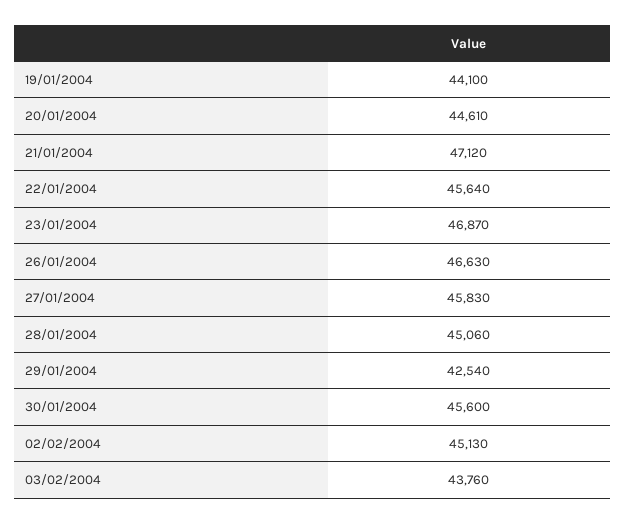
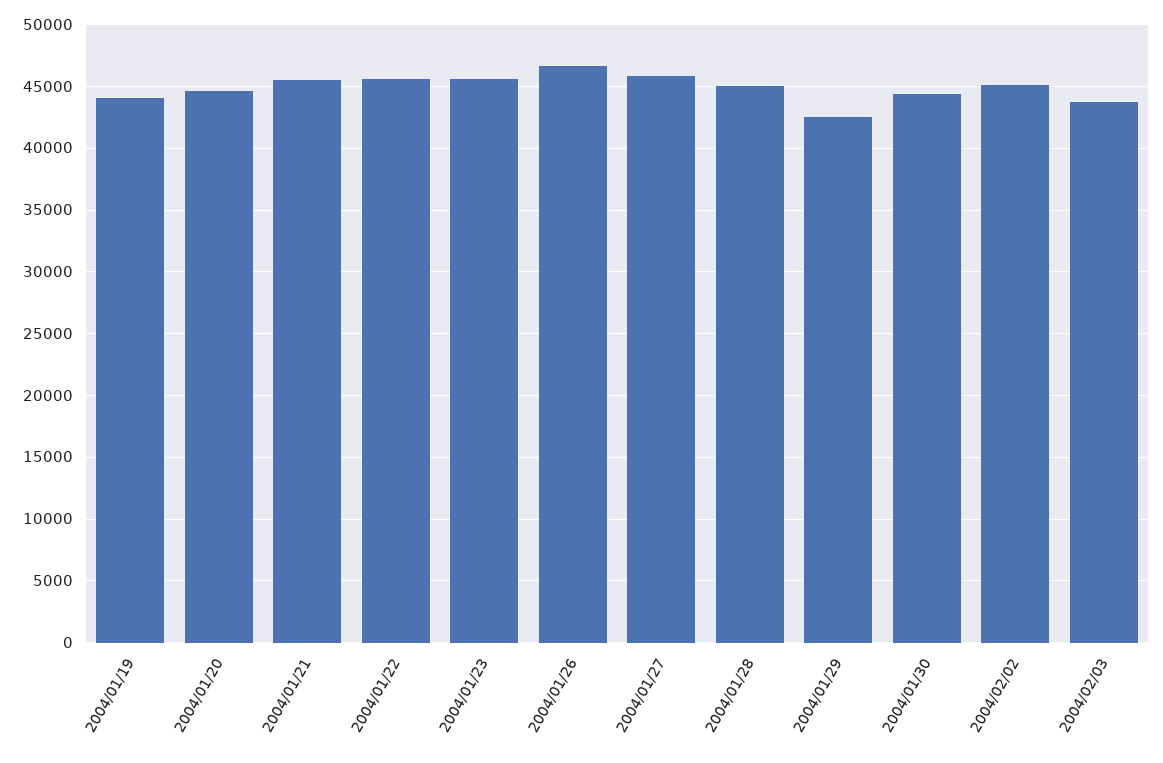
21/01/2004: 47120 -> 45500
23/01/2004: 46870 -> 45500
30/01/2004: 45600 -> 44500

